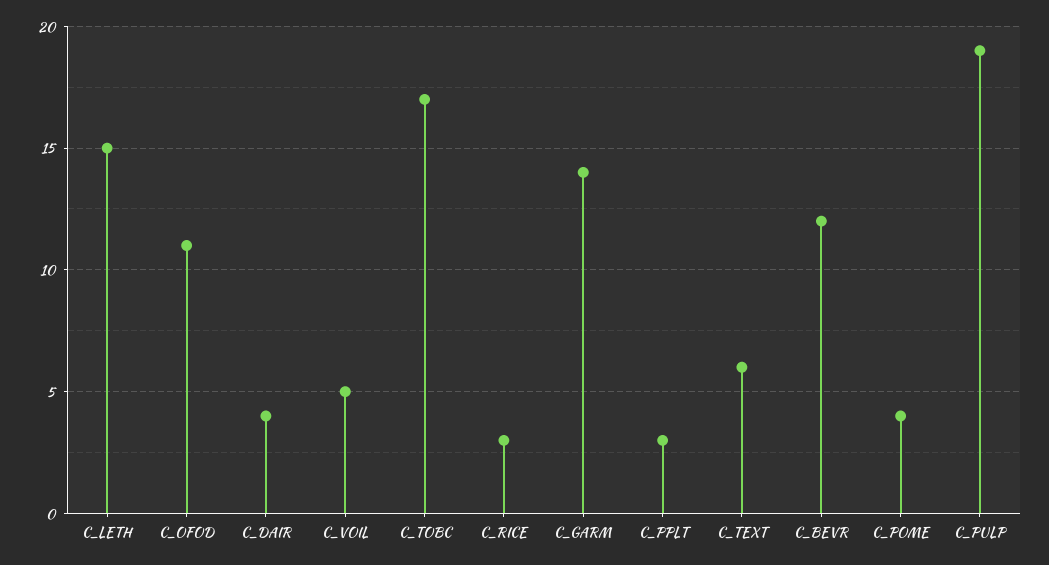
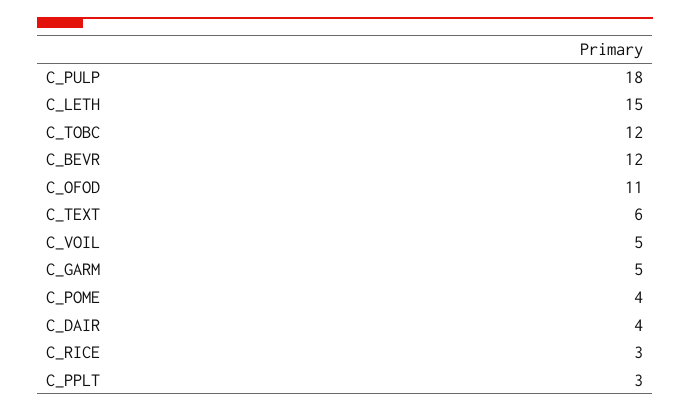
C_TOBC: 17 -> 12
C_GARM: 14 -> 5
C_PULP: 19 -> 18

